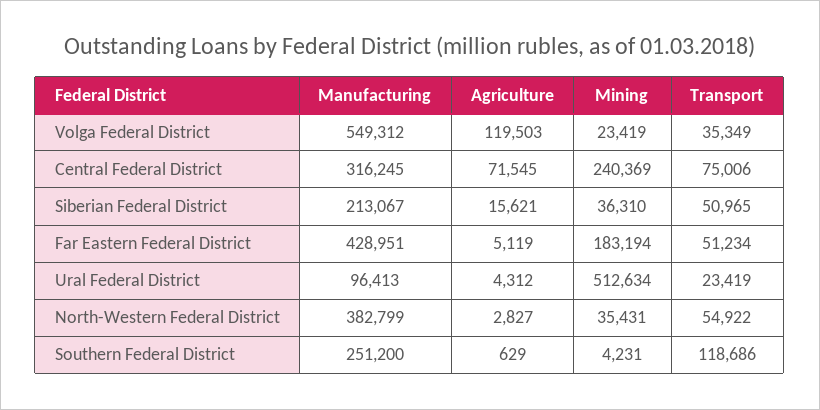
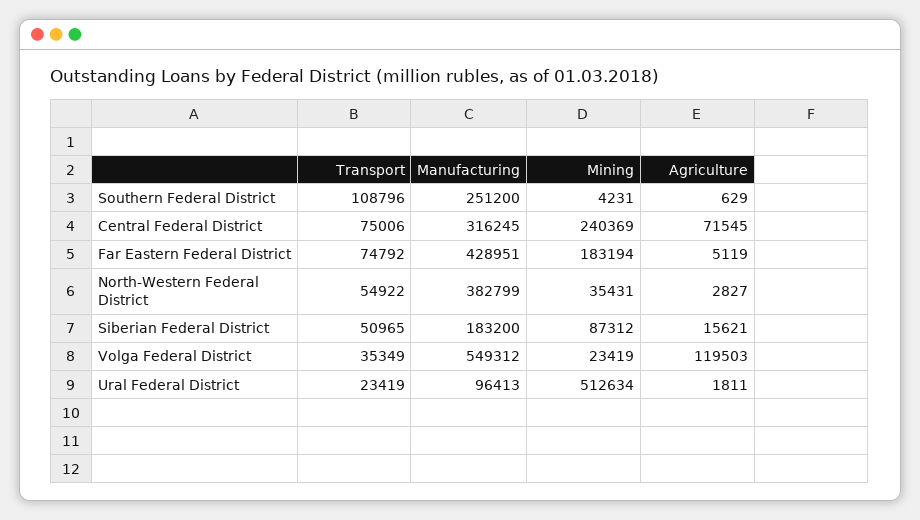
Manufacturing, Siberian Federal District: 213067 -> 183200
Mining, Siberian Federal District: 36310 -> 87312
Transport, Far Eastern Federal District: 51234 -> 74792
Agriculture, Ural Federal District: 4312 -> 1811
Transport, Southern Federal District: 118686 -> 108796

